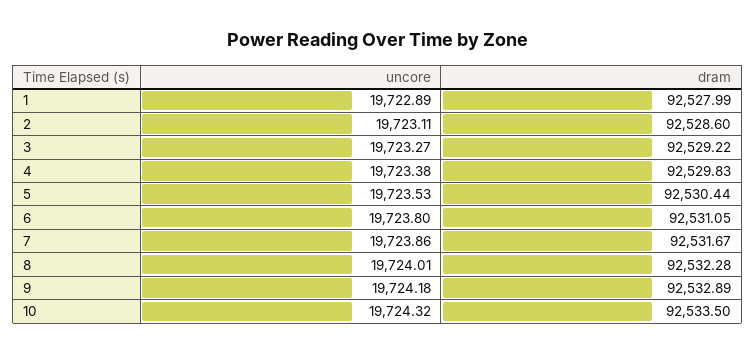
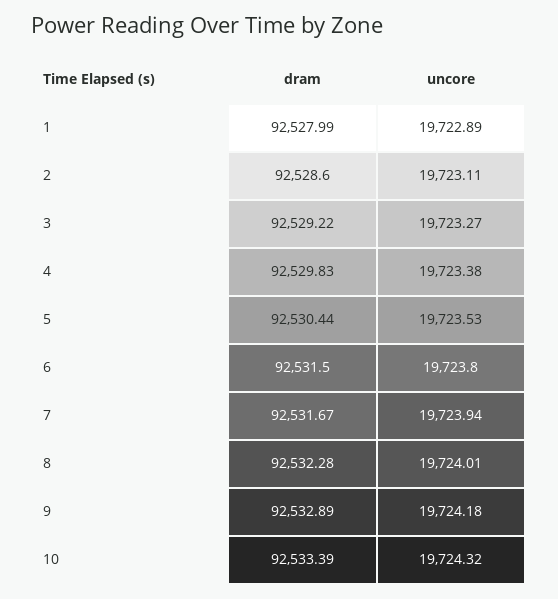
dram, 6: 92531.05 -> 92531.5
uncore, 7: 19723.86 -> 19723.94
dram, 10: 92533.5 -> 92533.39

